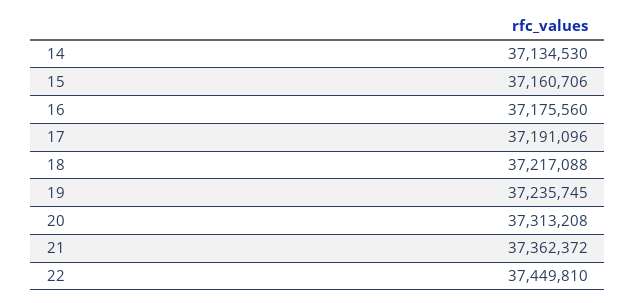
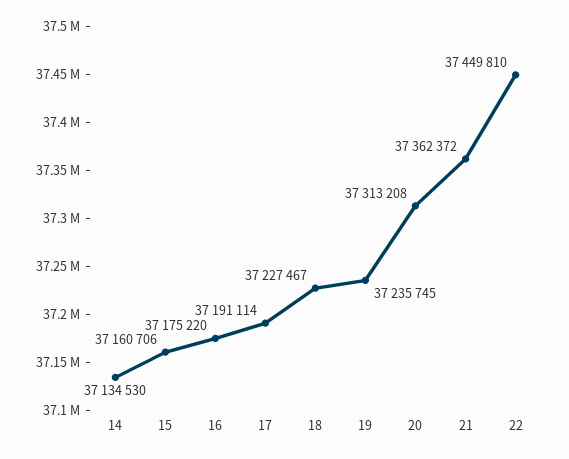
16: 37175560 -> 37175220
17: 37191096 -> 37191114
18: 37217088 -> 37227467

